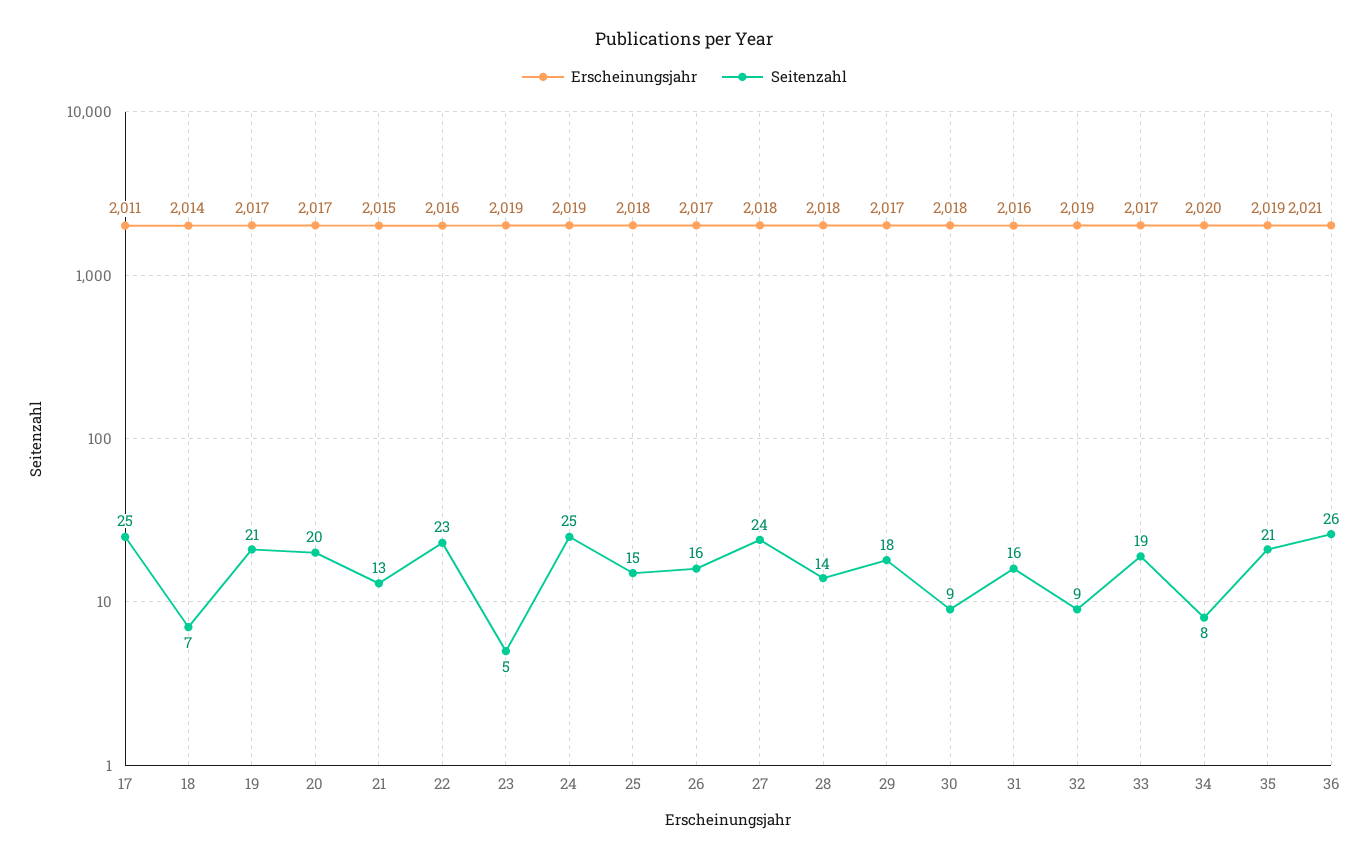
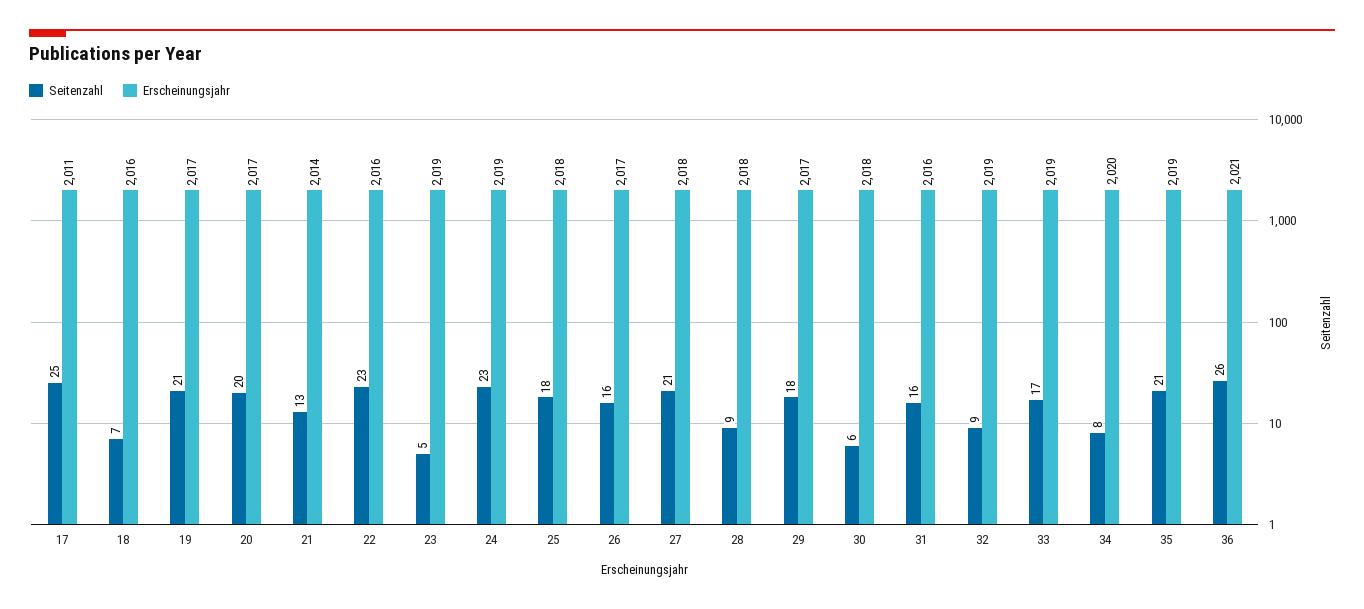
Erscheinungsjahr, 18: 2014 -> 2016
Erscheinungsjahr, 21: 2015 -> 2014
Seitenzahl, 24: 25 -> 23
Seitenzahl, 25: 15 -> 18
Seitenzahl, 27: 24 -> 21
Seitenzahl, 28: 14 -> 9
Seitenzahl, 30: 9 -> 6
Erscheinungsjahr, 33: 2017 -> 2019
Seitenzahl, 33: 19 -> 17

